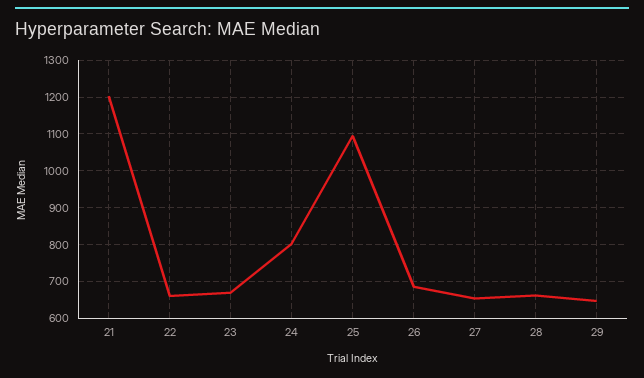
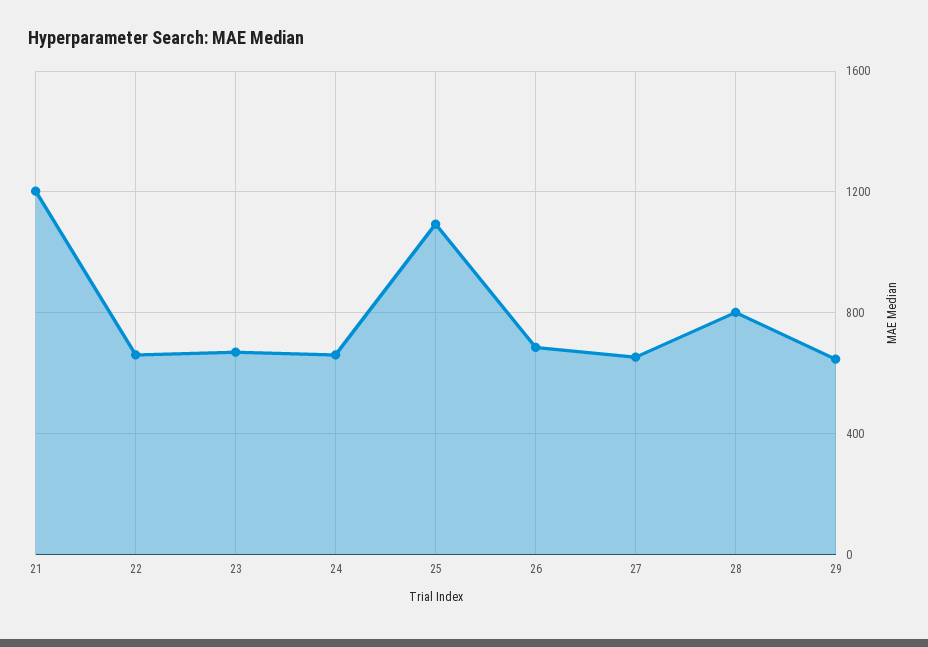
24: 800 -> 650
28: 660 -> 800

